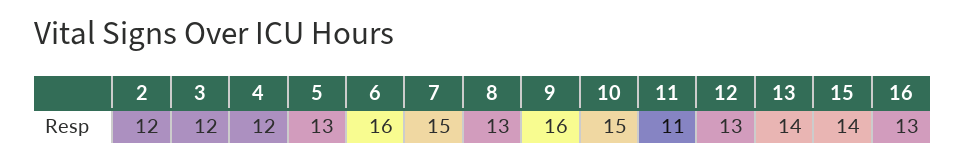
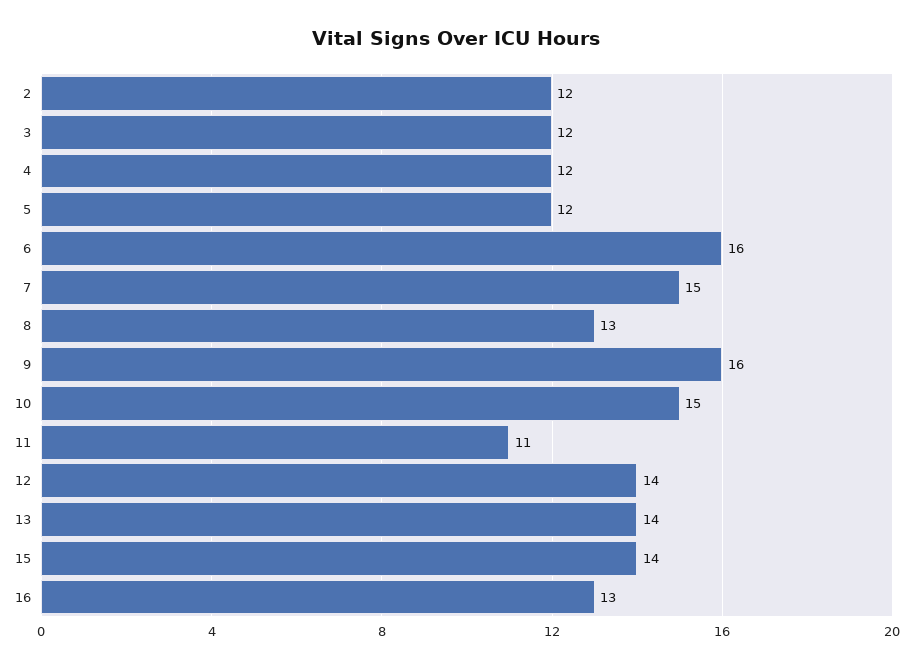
5: 13 -> 12
12: 13 -> 14

